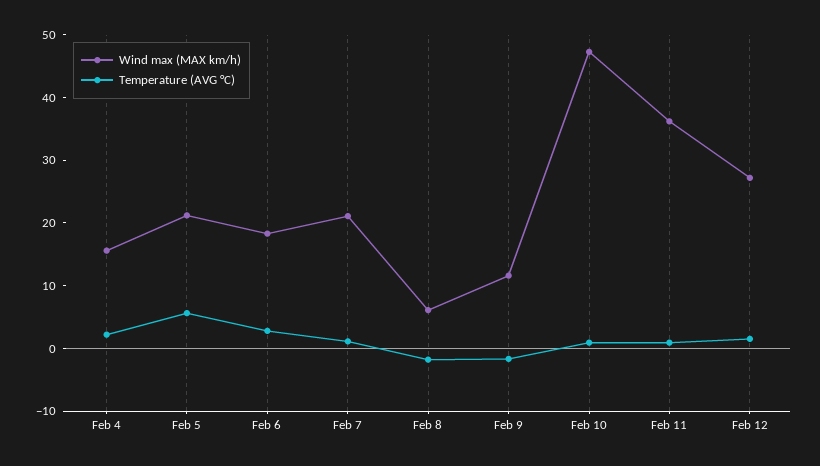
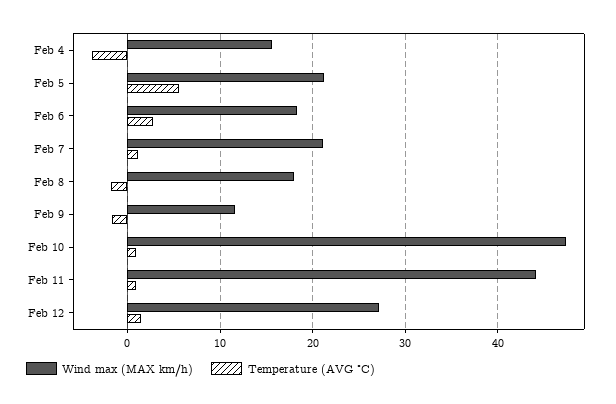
Temperature (AVG °C), Feb 4: 2 -> -4
Wind max (MAX km/h), Feb 8: 6 -> 18
Wind max (MAX km/h), Feb 11: 36 -> 44

